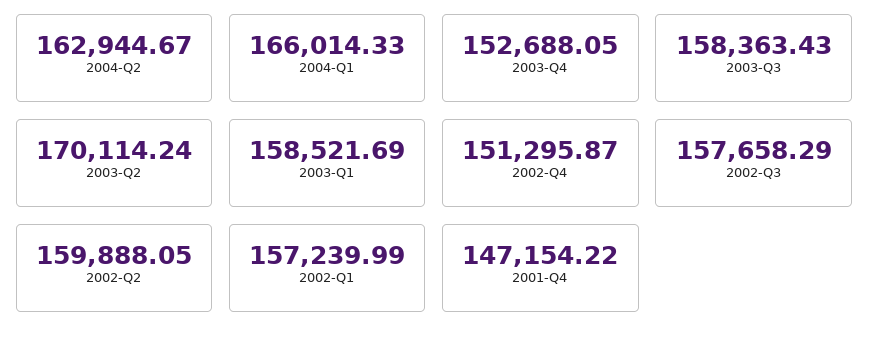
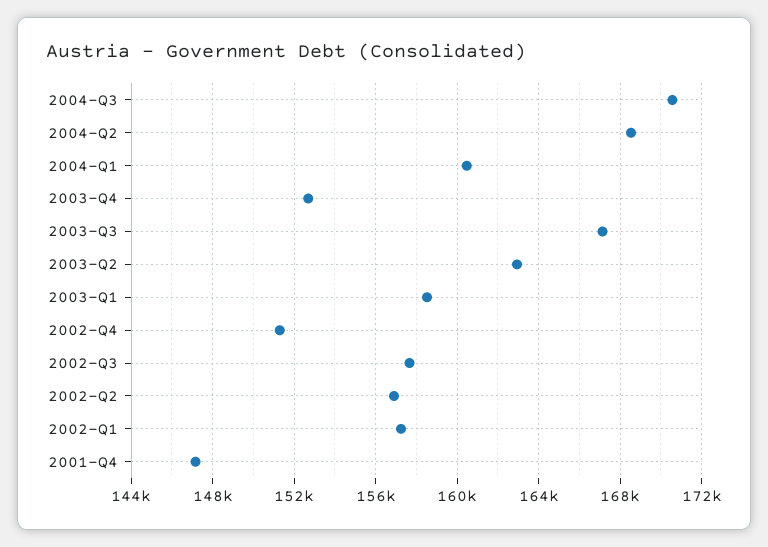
2004-Q2: 162944.67 -> 168500
2004-Q1: 166014.33 -> 160500
2003-Q3: 158363.43 -> 167000
2003-Q2: 170114.24 -> 163000
2002-Q2: 159888.05 -> 157000
2004-Q3: none -> 170500

